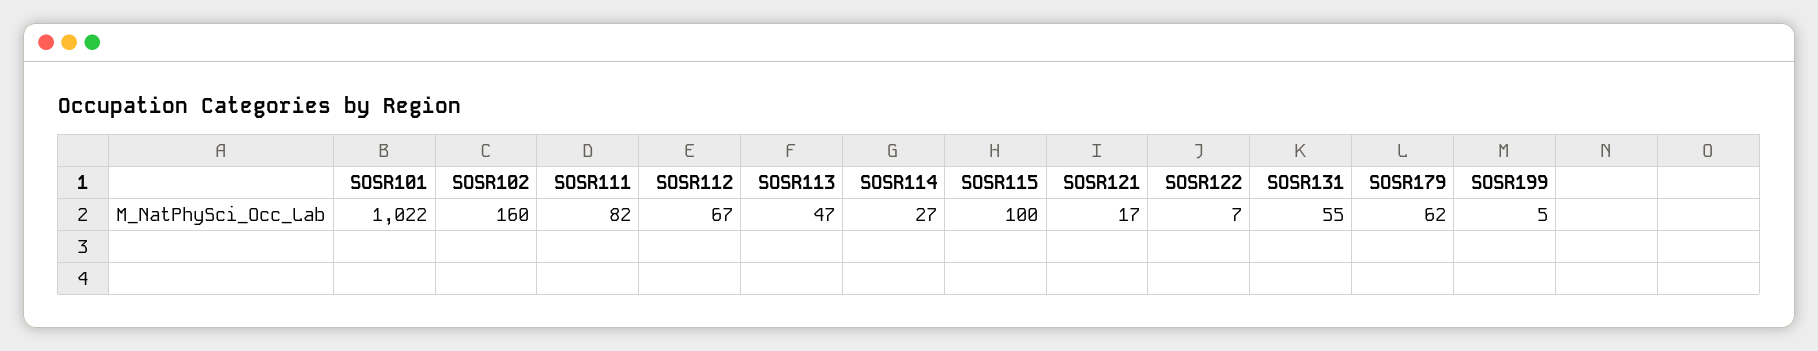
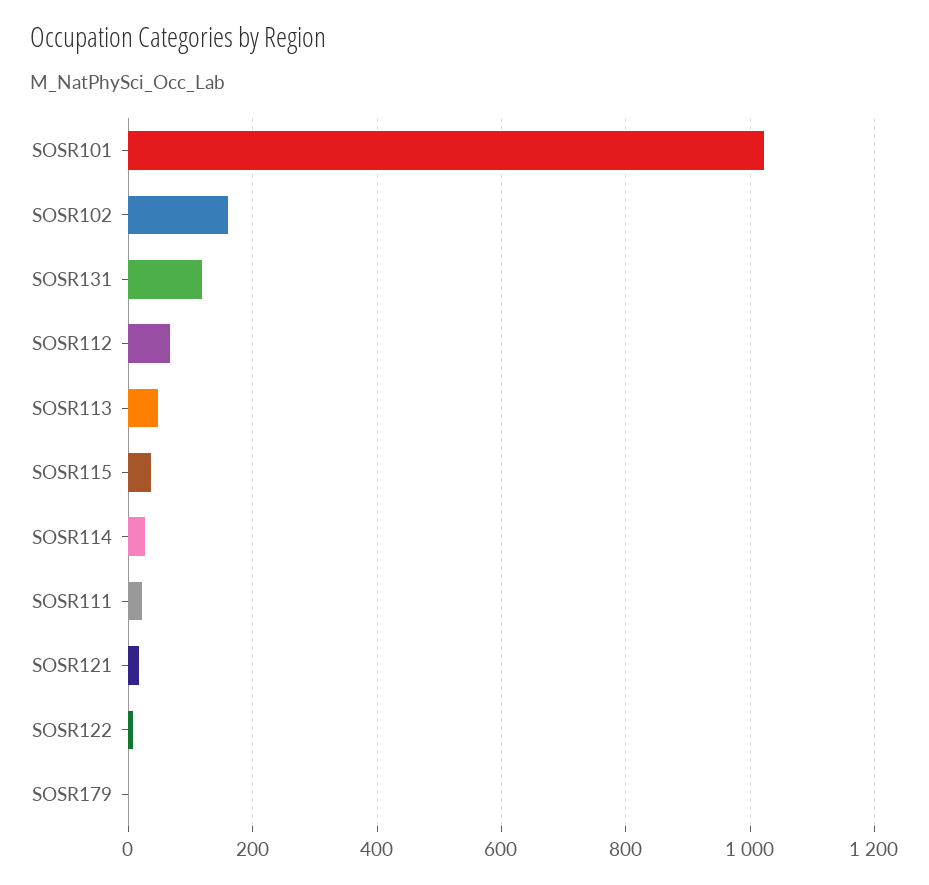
SOSR111: 82 -> 20
SOSR115: 100 -> 40
SOSR131: 55 -> 120
SOSR179: 62 -> 0
SOSR199: 5 -> none

